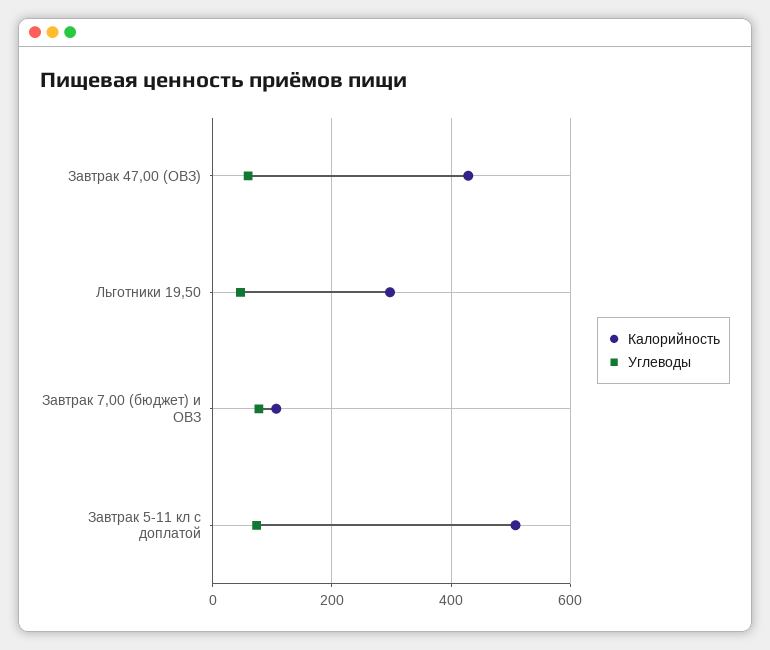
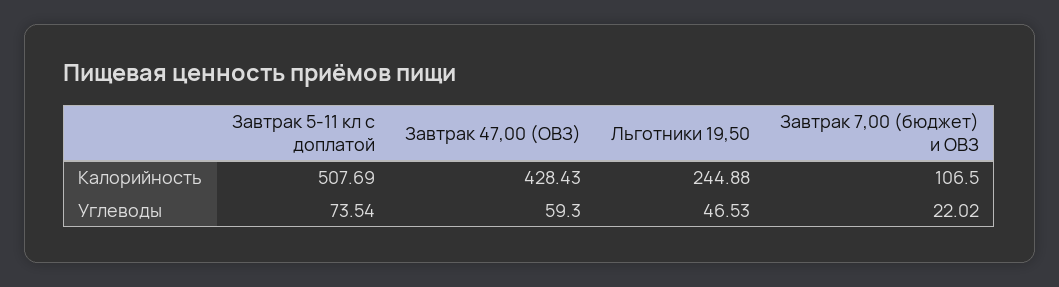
Калорийность, Льготники 19,50: 300 -> 244.88
Углеводы, Завтрак 7,00 (бюджет) и ОВЗ: 80 -> 22.02

